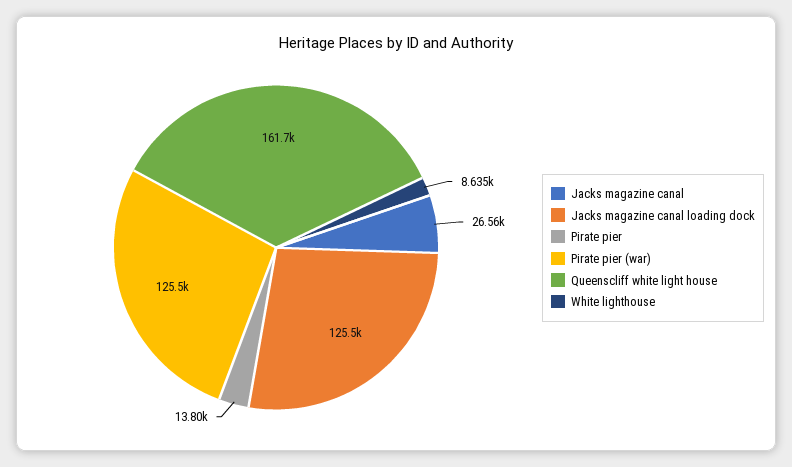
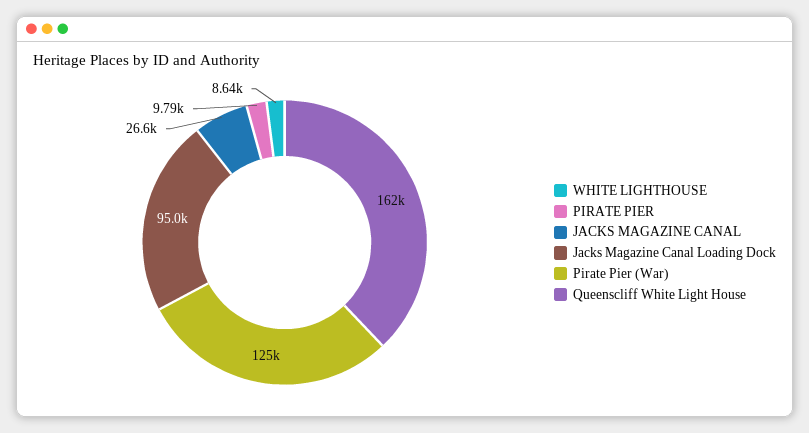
Jacks magazine canal loading dock: 125500 -> 95000
Pirate pier: 13800 -> 9790

